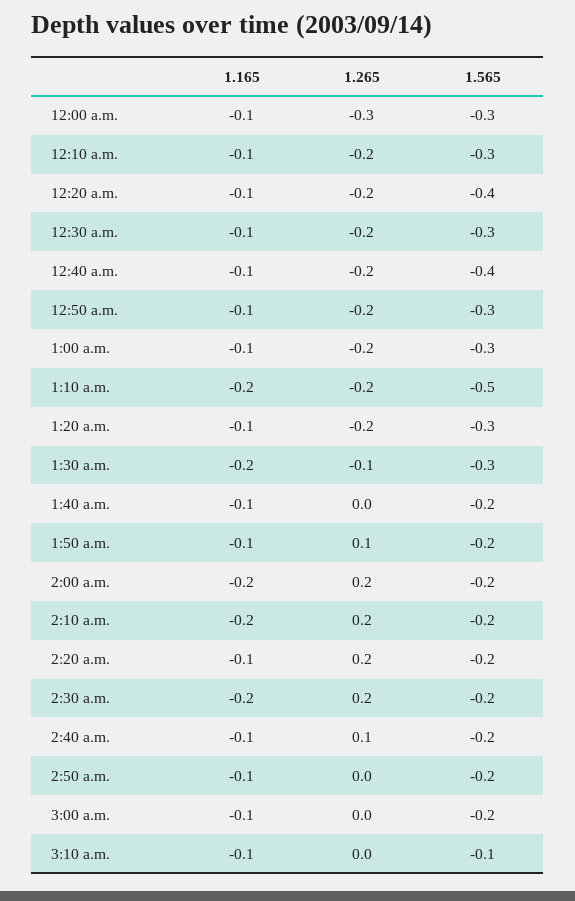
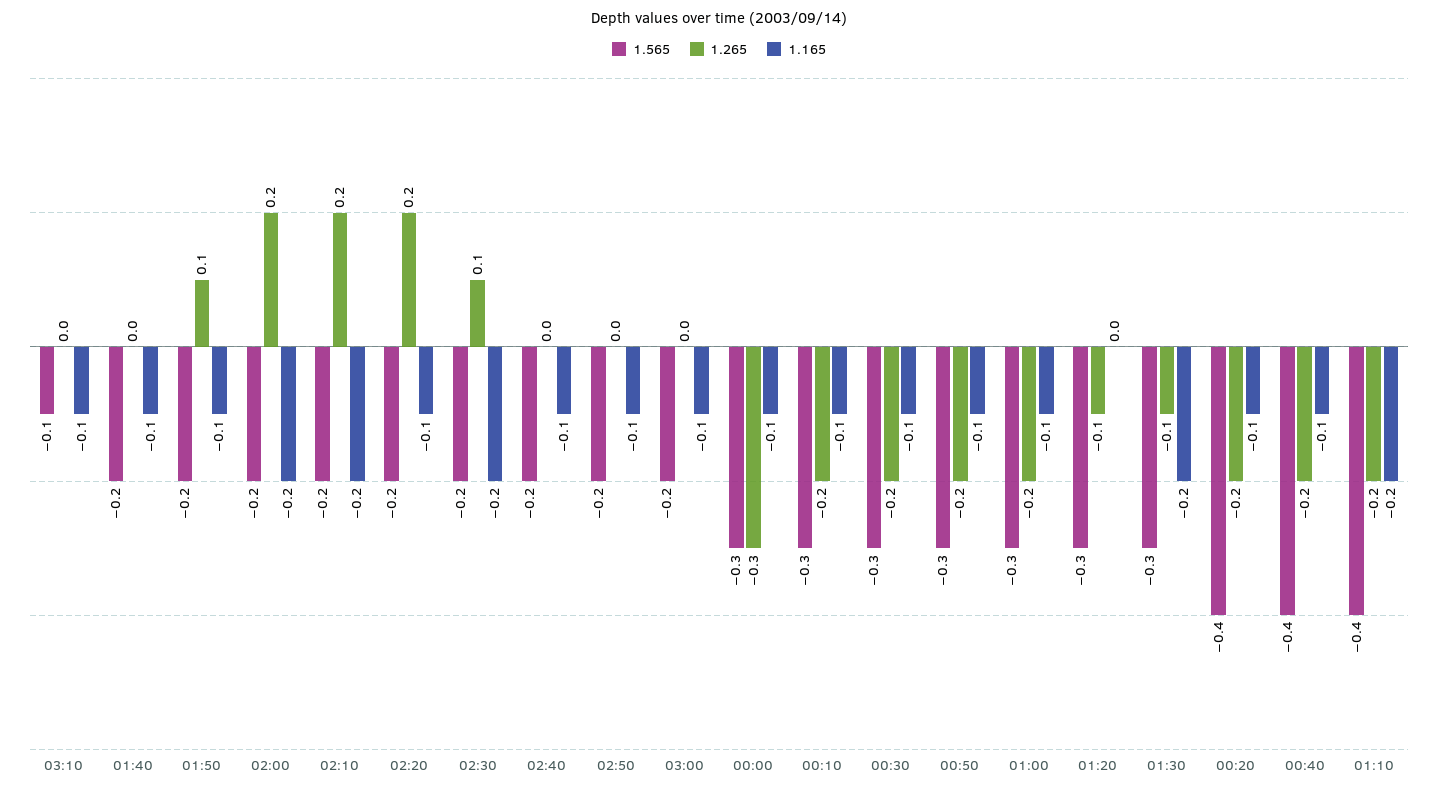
1.565, 1:10 a.m.: -0.5 -> -0.4
1.165, 1:20 a.m.: -0.1 -> 0
1.265, 1:20 a.m.: -0.2 -> -0.1
1.265, 2:30 a.m.: 0.2 -> 0.1
1.265, 2:40 a.m.: 0.1 -> 0

